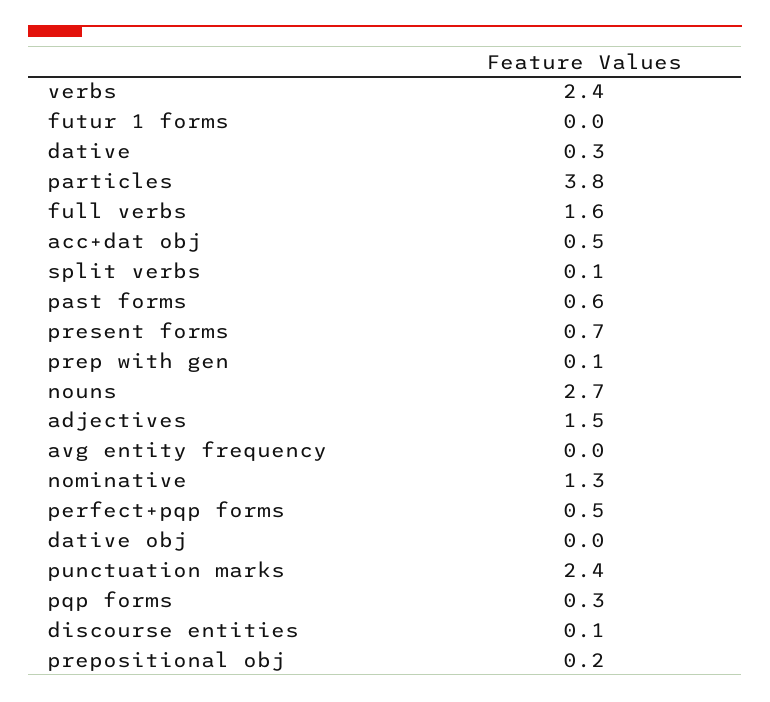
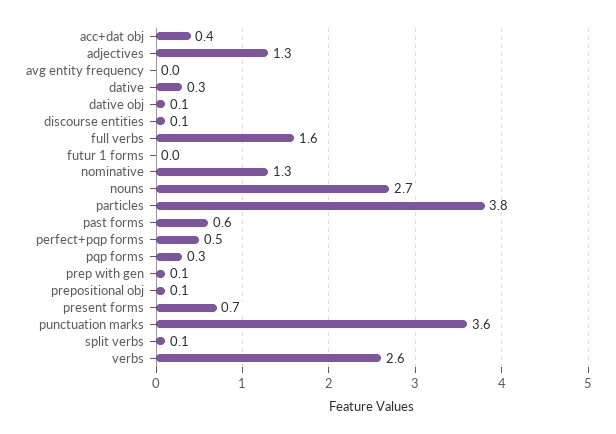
verbs: 2.4 -> 2.6
acc+dat obj: 0.5 -> 0.4
adjectives: 1.5 -> 1.3
dative obj: 0 -> 0.1
punctuation marks: 2.4 -> 3.6
prepositional obj: 0.2 -> 0.1

